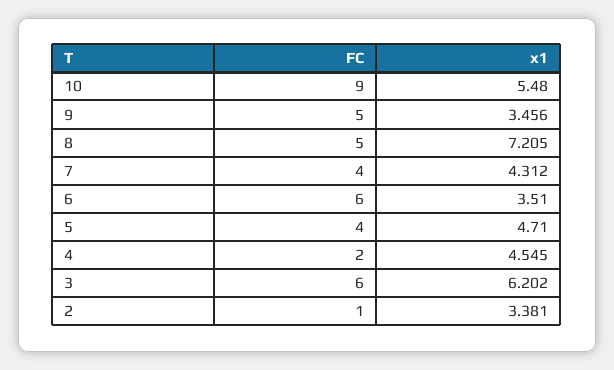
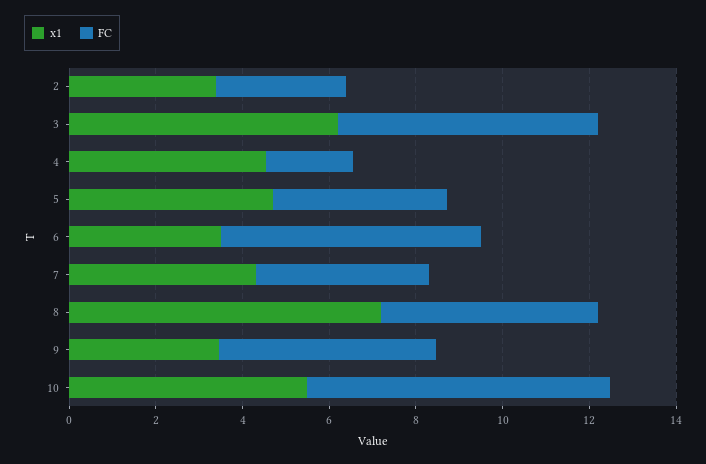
FC, 10: 9 -> 7
FC, 2: 1 -> 3

